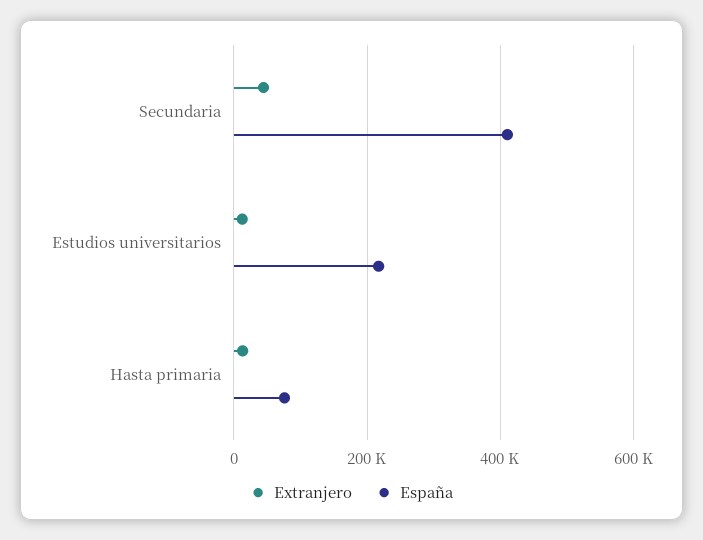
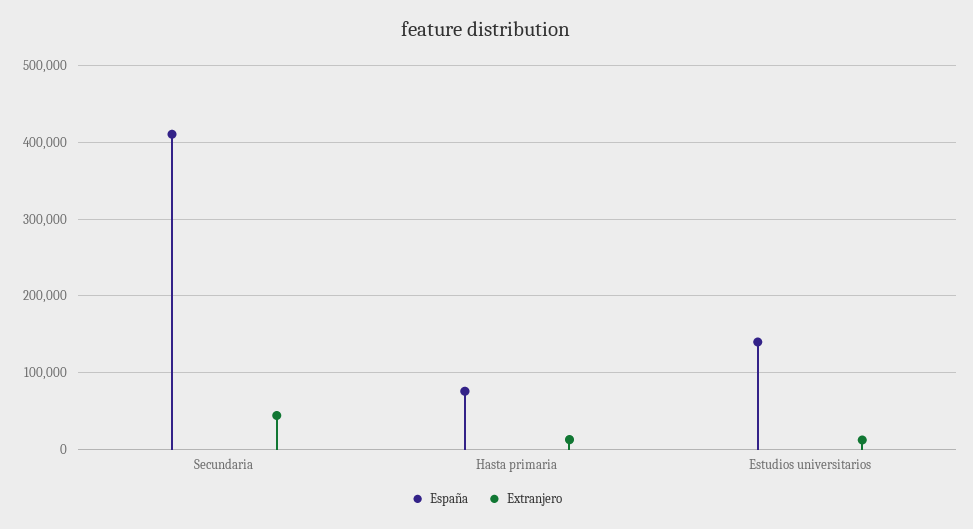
España, Estudios universitarios: 220000 -> 140000

